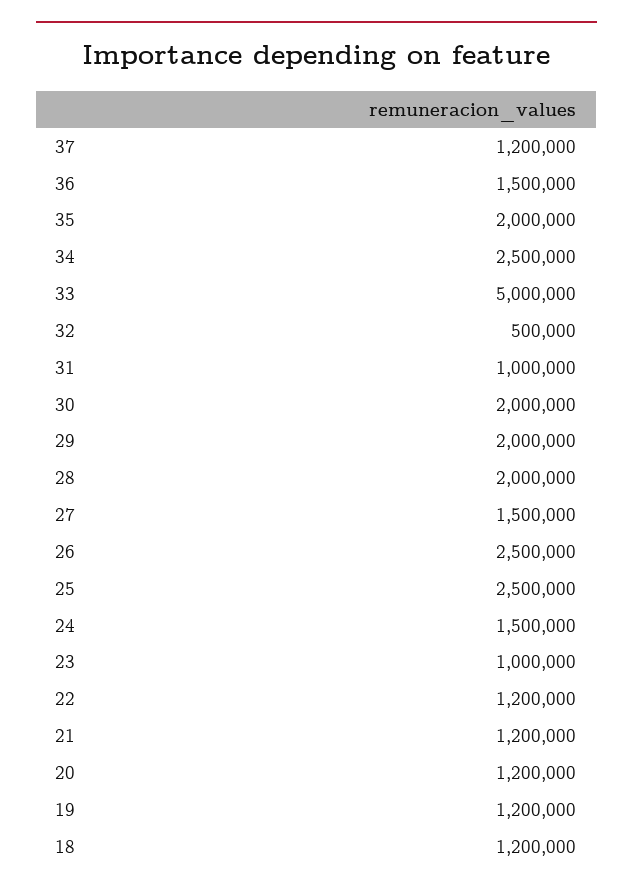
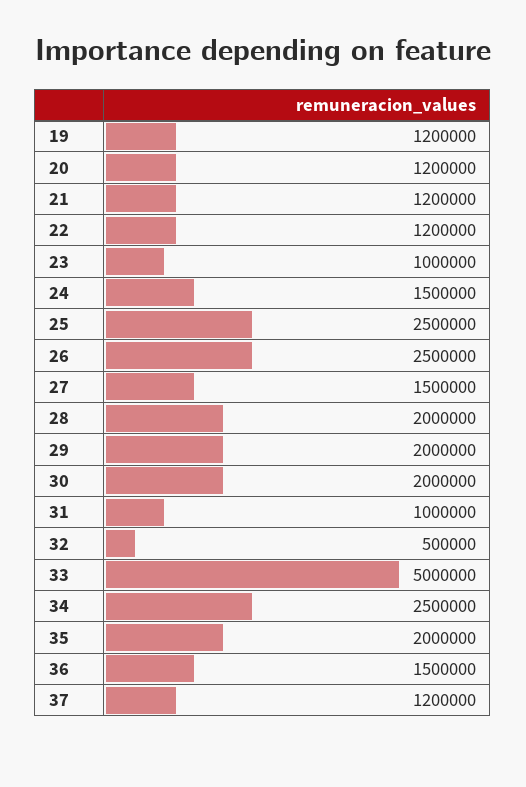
18: 1200000 -> none

